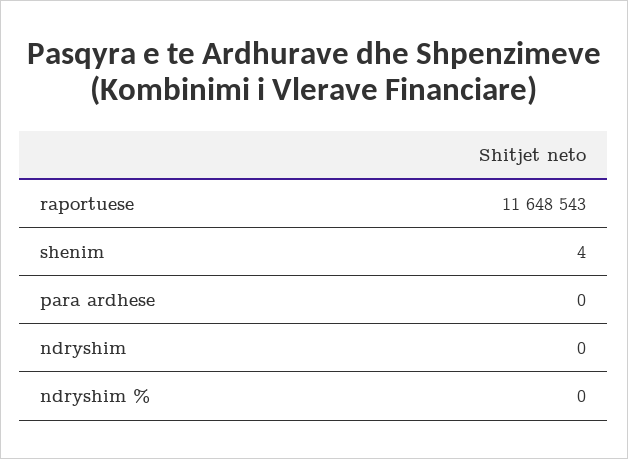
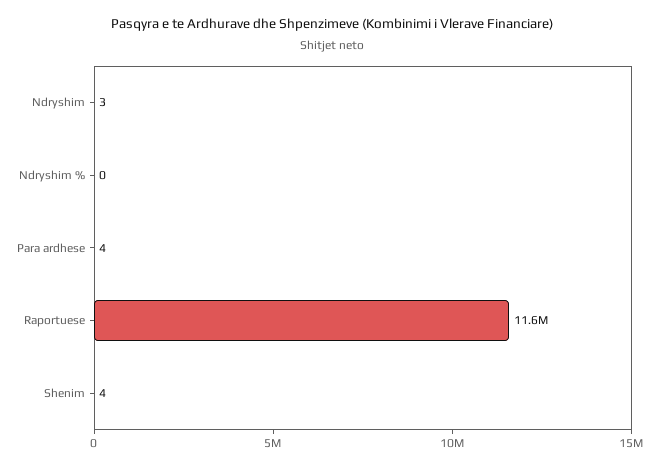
para ardhese: 0 -> 4
ndryshim: 0 -> 3

